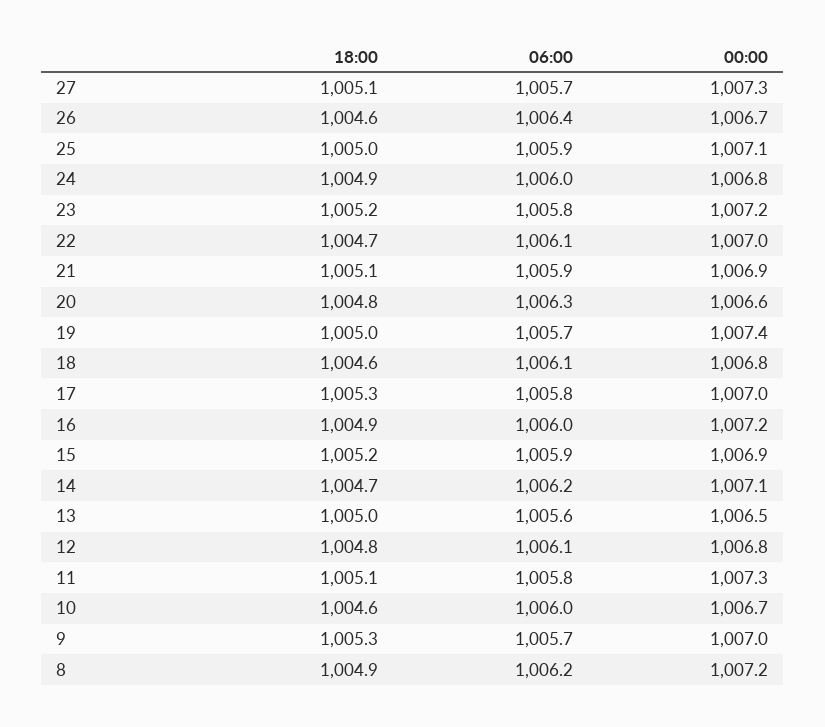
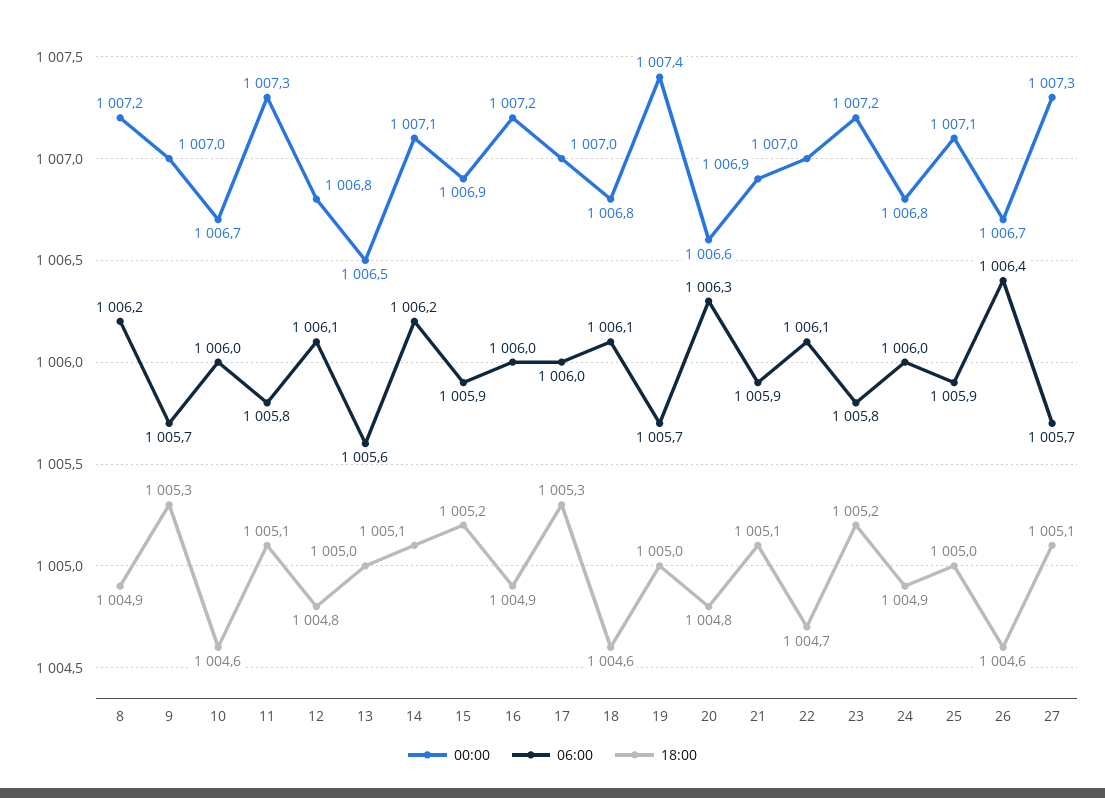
06:00, 17: 1005.8 -> 1006
18:00, 14: 1004.7 -> 1005.1

